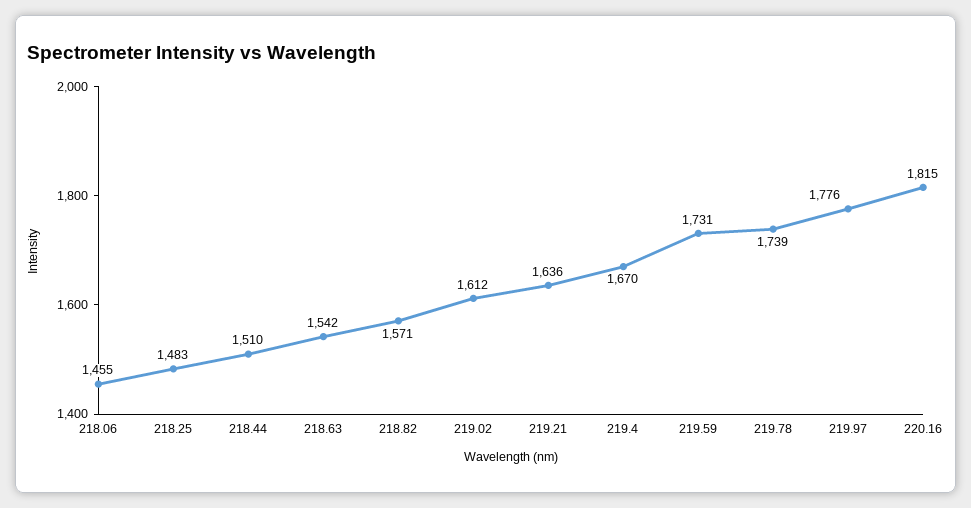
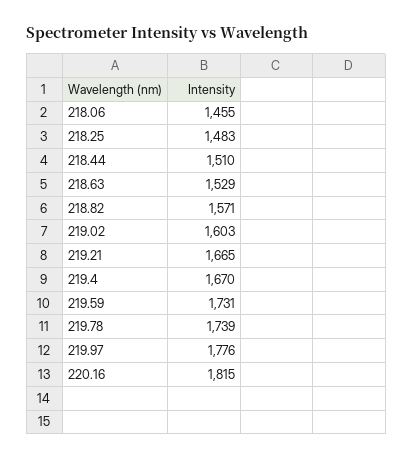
218.63: 1542 -> 1529
219.02: 1612 -> 1603
219.21: 1636 -> 1665

